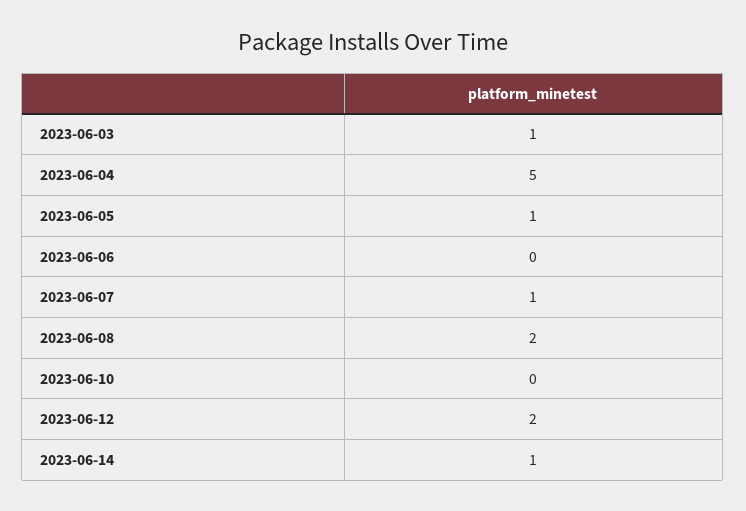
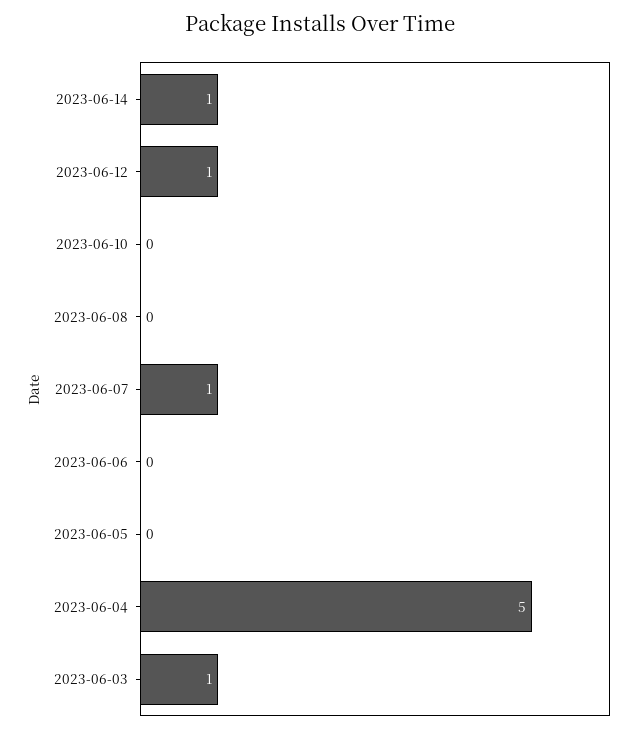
2023-06-05: 1 -> 0
2023-06-08: 2 -> 0
2023-06-12: 2 -> 1

